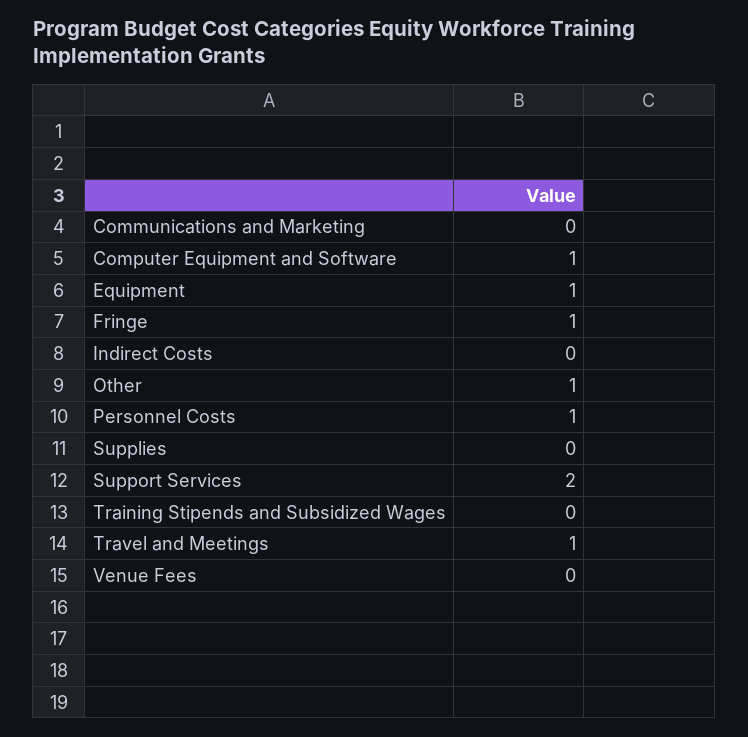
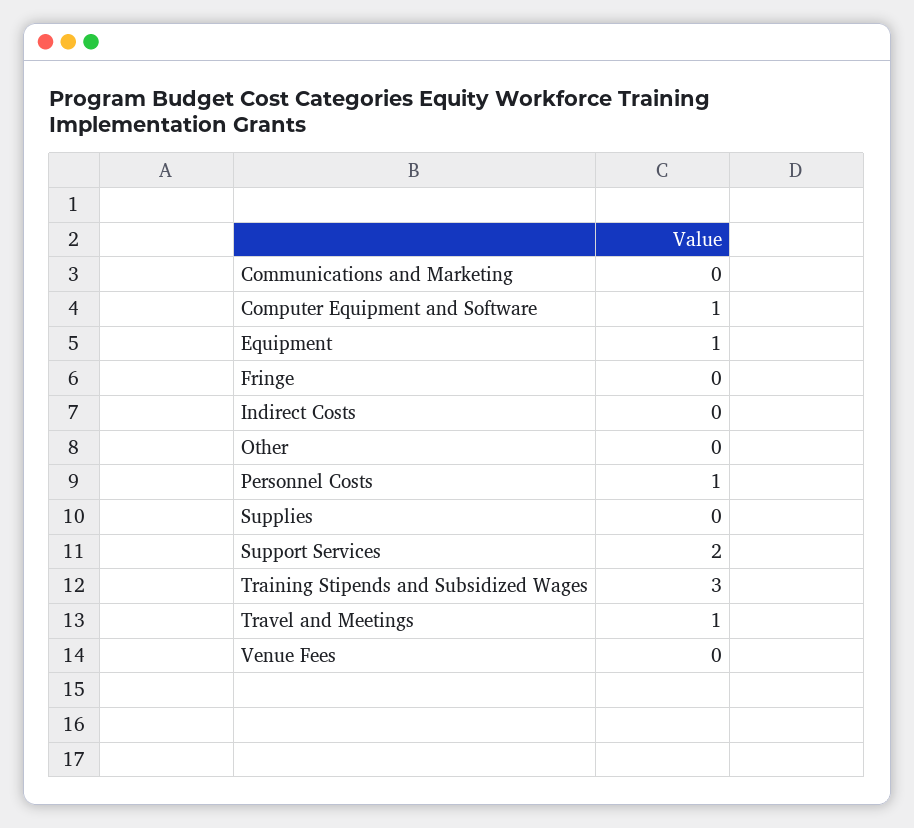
Fringe: 1 -> 0
Other: 1 -> 0
Training Stipends and Subsidized Wages: 0 -> 3

